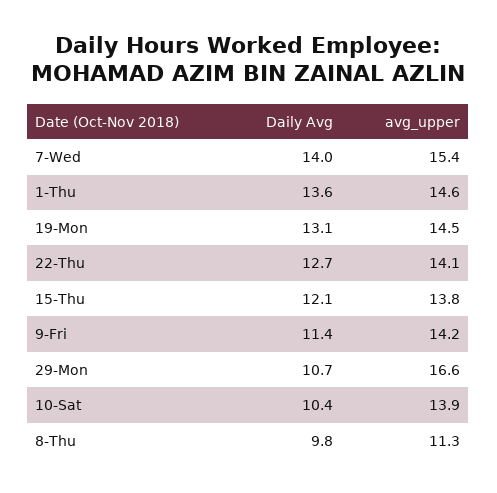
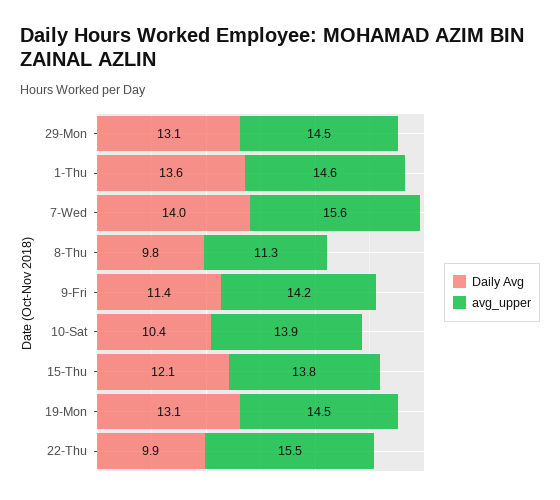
avg_upper, 7-Wed: 15.4 -> 15.6
Daily Avg, 22-Thu: 12.7 -> 9.9
avg_upper, 22-Thu: 14.1 -> 15.5
Daily Avg, 29-Mon: 10.7 -> 13.1
avg_upper, 29-Mon: 16.6 -> 14.5

